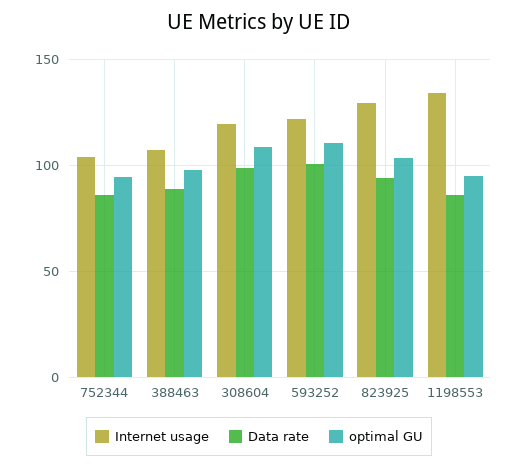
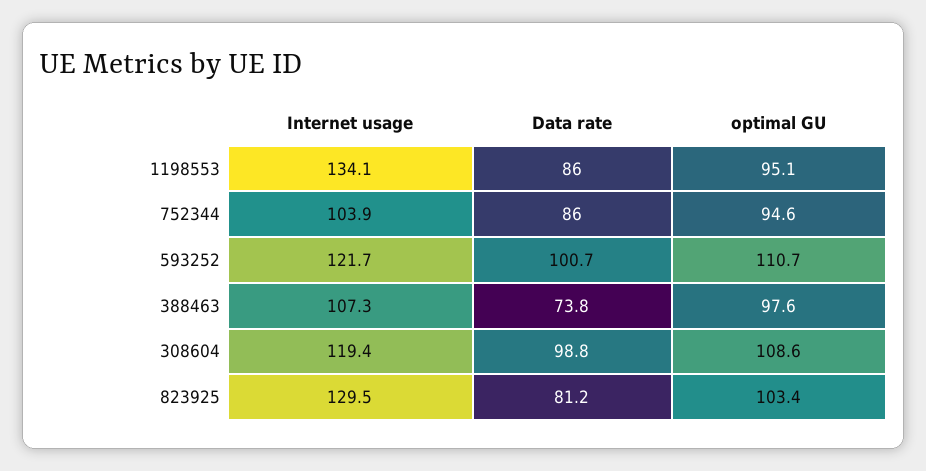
Data rate, 388463: 90 -> 73.8
Data rate, 823925: 95 -> 81.2

